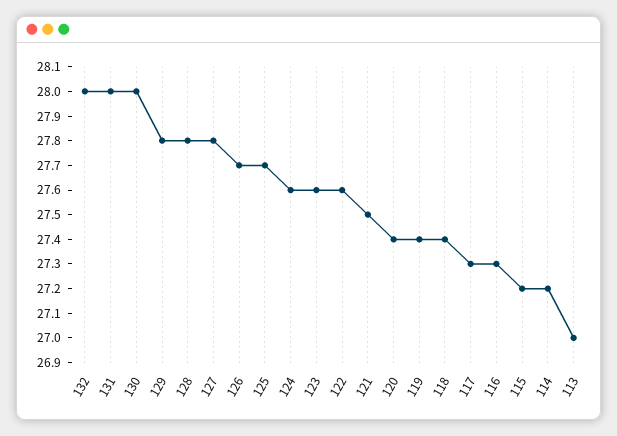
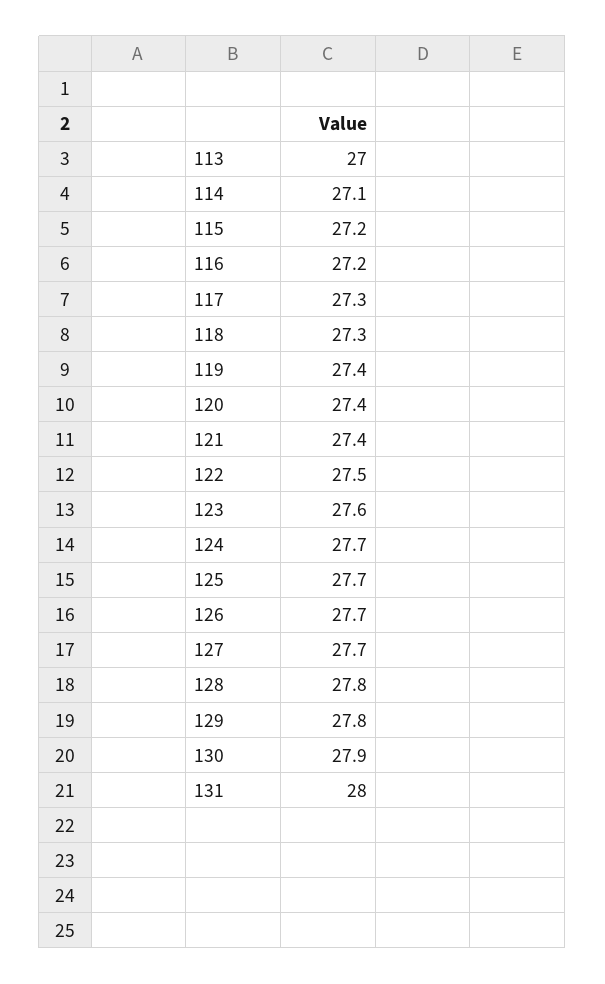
132: 28 -> none
130: 28 -> 27.9
127: 27.8 -> 27.7
124: 27.6 -> 27.7
122: 27.6 -> 27.5
121: 27.5 -> 27.4
118: 27.4 -> 27.3
116: 27.3 -> 27.2
114: 27.2 -> 27.1

